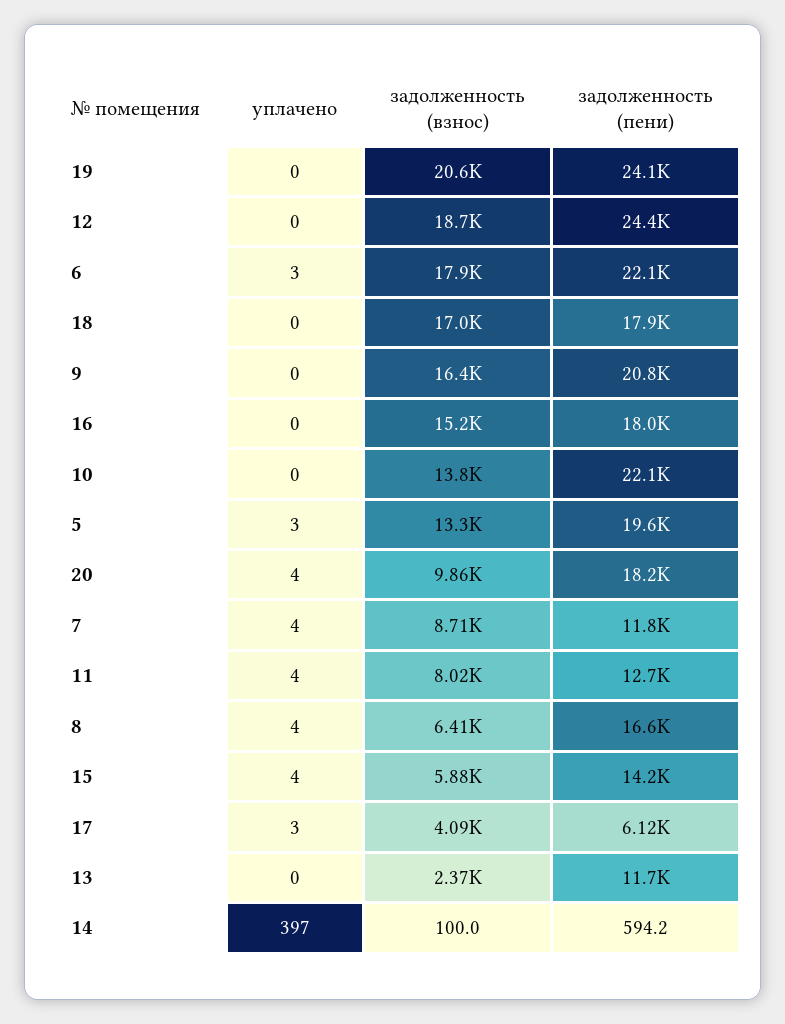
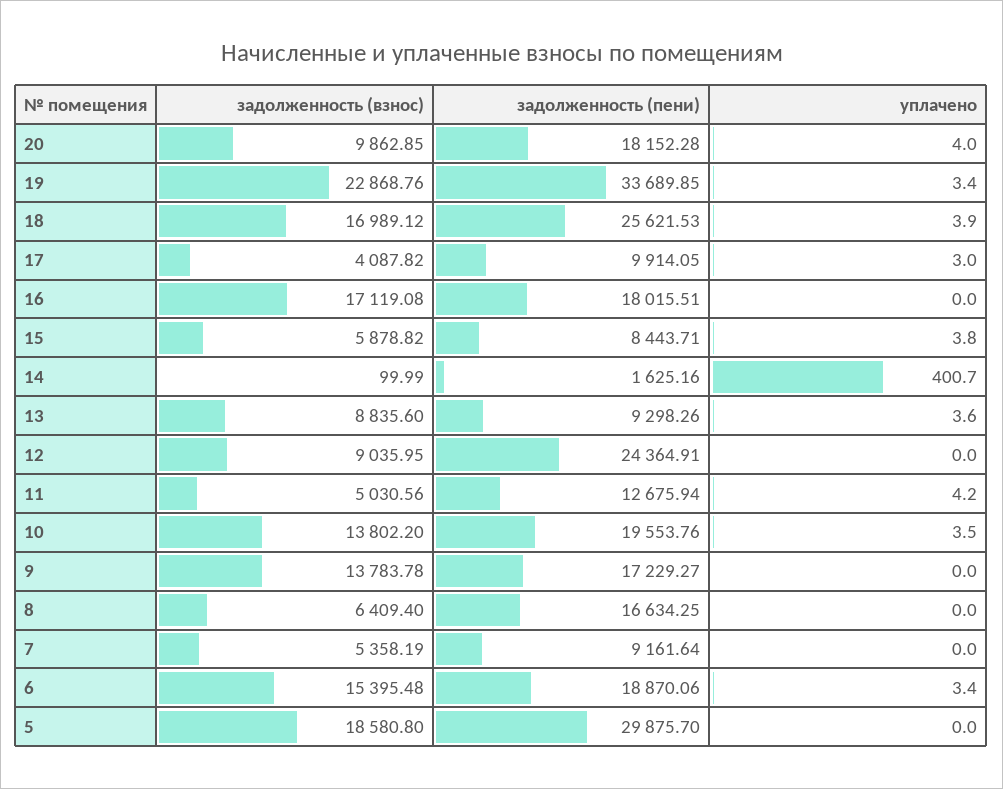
уплачено, 19: 0 -> 3.4
задолженность (взнос), 19: 20600 -> 22868.76
задолженность (пени), 19: 24100 -> 33689.85
задолженность (взнос), 12: 18700 -> 9035.95
задолженность (взнос), 6: 17900 -> 15395.48
задолженность (пени), 6: 22100 -> 18870.06
уплачено, 18: 0 -> 3.9
задолженность (пени), 18: 17900 -> 25621.53
задолженность (взнос), 9: 16400 -> 13783.78
задолженность (пени), 9: 20800 -> 17229.27
задолженность (взнос), 16: 15200 -> 17119.08
уплачено, 10: 0 -> 3.5
задолженность (пени), 10: 22100 -> 19553.76
уплачено, 5: 3 -> 0
задолженность (взнос), 5: 13300 -> 18580.8
задолженность (пени), 5: 19600 -> 29875.7
уплачено, 7: 4 -> 0
задолженность (взнос), 7: 8710 -> 5358.19
задолженность (пени), 7: 11800 -> 9161.64
задолженность (взнос), 11: 8020 -> 5030.56
уплачено, 8: 4 -> 0
задолженность (пени), 15: 14200 -> 8443.71
задолженность (пени), 17: 6120 -> 9914.05
уплачено, 13: 0 -> 3.6
задолженность (взнос), 13: 2370 -> 8835.6
задолженность (пени), 13: 11700 -> 9298.26
уплачено, 14: 397 -> 400.7
задолженность (пени), 14: 594.2 -> 1625.16

